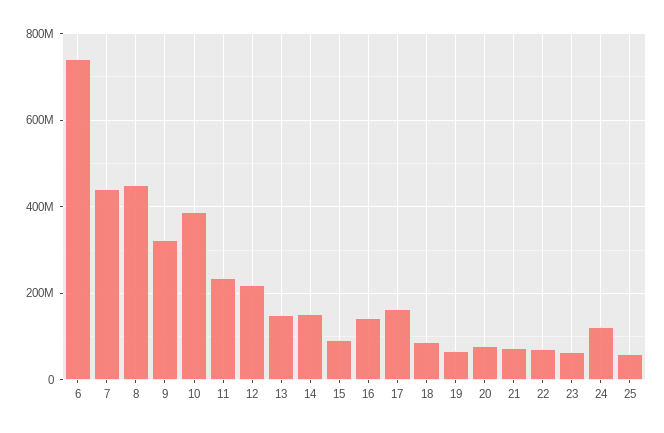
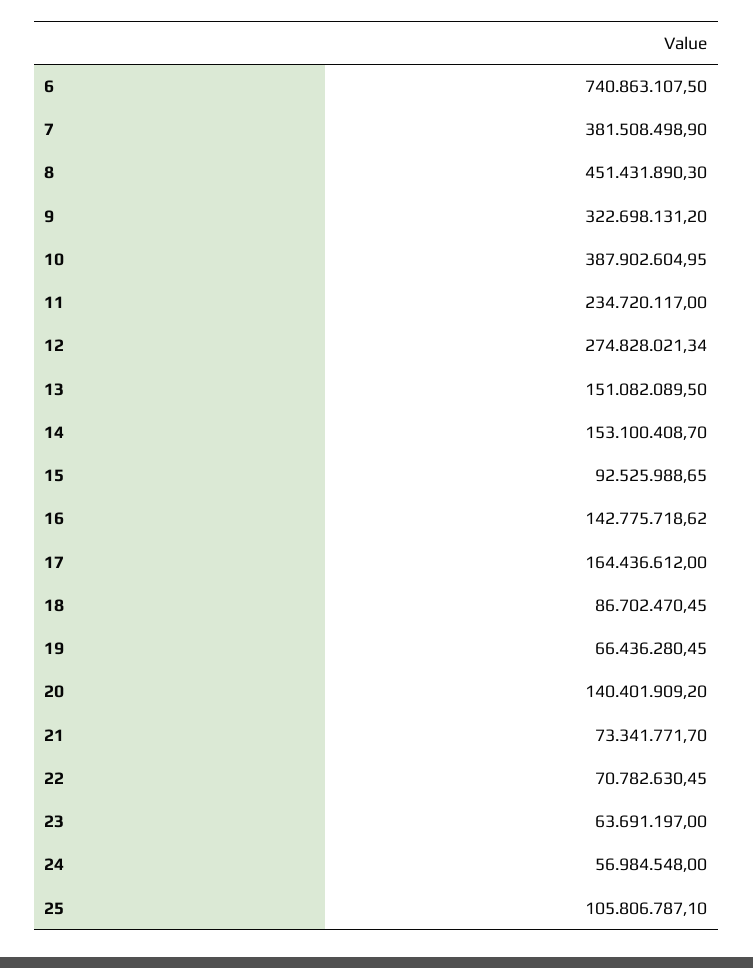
7: 440000000 -> 381508498.9
12: 220000000 -> 274828021.34
20: 80000000 -> 140401909.2
24: 120000000 -> 56984548
25: 60000000 -> 105806787.1

